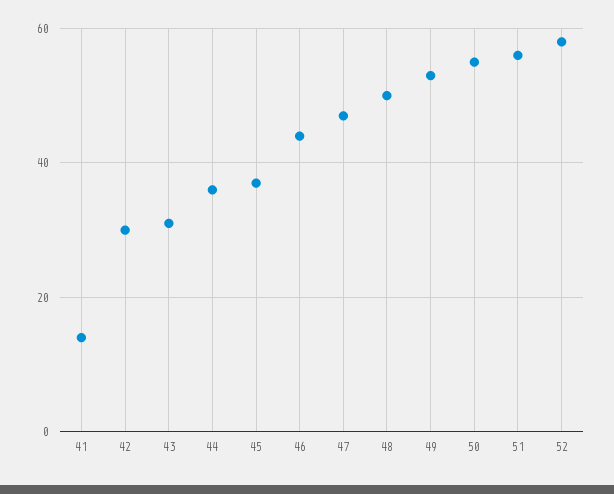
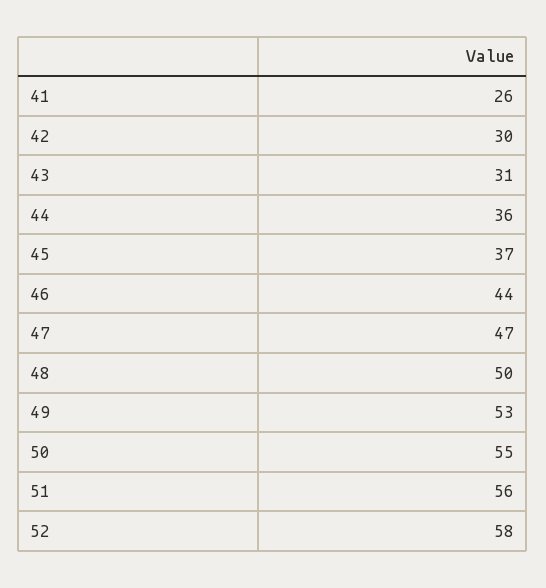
41: 15 -> 26

